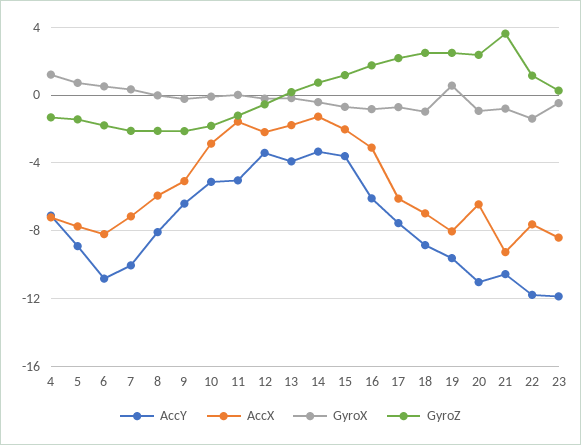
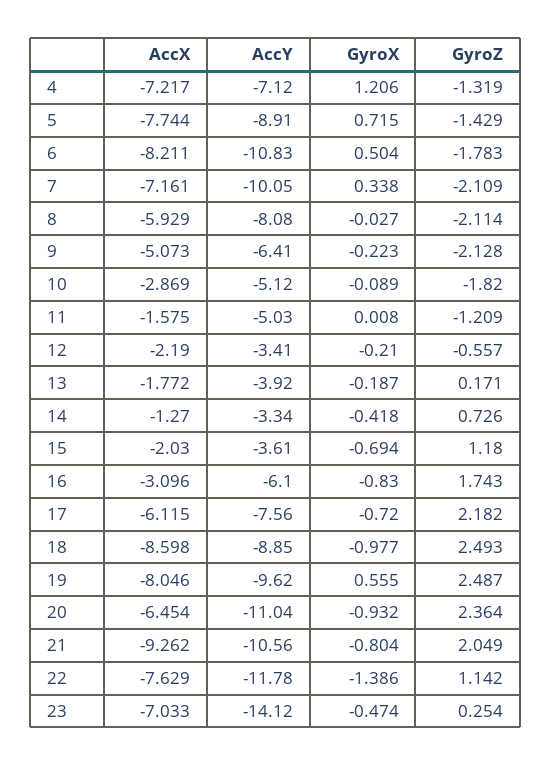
AccX, 18: -7 -> -8.598
GyroZ, 21: 3.5 -> 2.049
AccY, 23: -12 -> -14.12
AccX, 23: -8.5 -> -7.033

